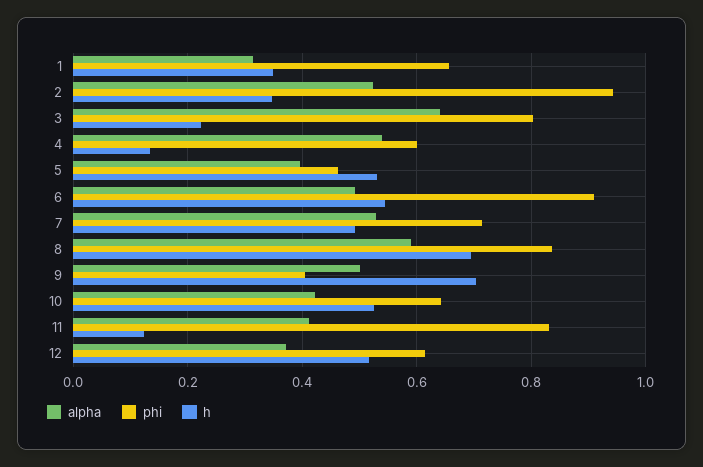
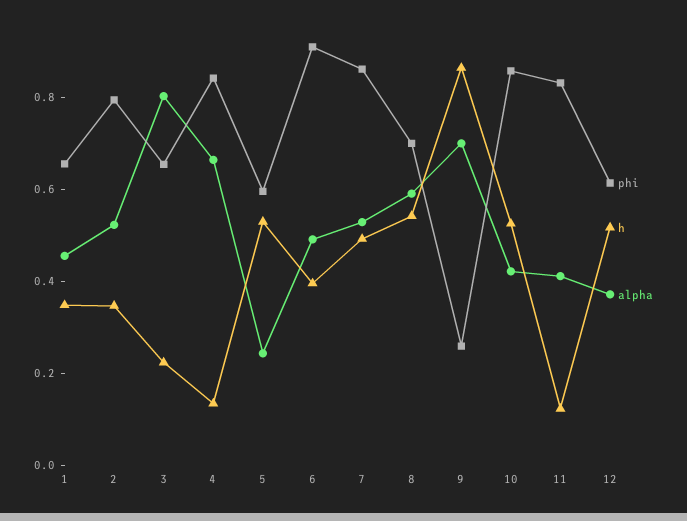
alpha, 1: 0.32 -> 0.45
phi, 2: 0.94 -> 0.8
alpha, 3: 0.64 -> 0.8
phi, 3: 0.8 -> 0.65
alpha, 4: 0.54 -> 0.65
phi, 4: 0.6 -> 0.85
alpha, 5: 0.4 -> 0.25
phi, 5: 0.46 -> 0.6
h, 6: 0.54 -> 0.4
phi, 7: 0.72 -> 0.85
phi, 8: 0.84 -> 0.7
h, 8: 0.7 -> 0.55
alpha, 9: 0.5 -> 0.7
phi, 9: 0.4 -> 0.25
h, 9: 0.7 -> 0.85
phi, 10: 0.64 -> 0.85

